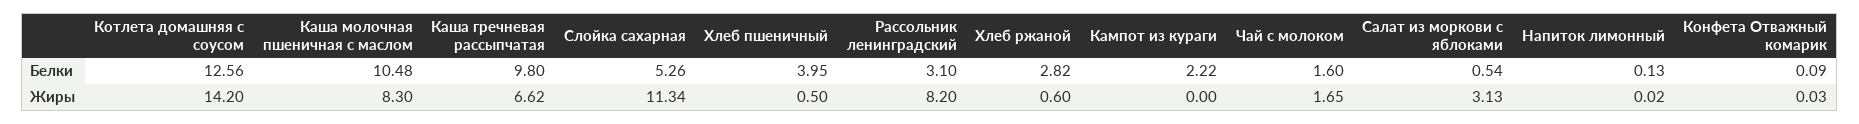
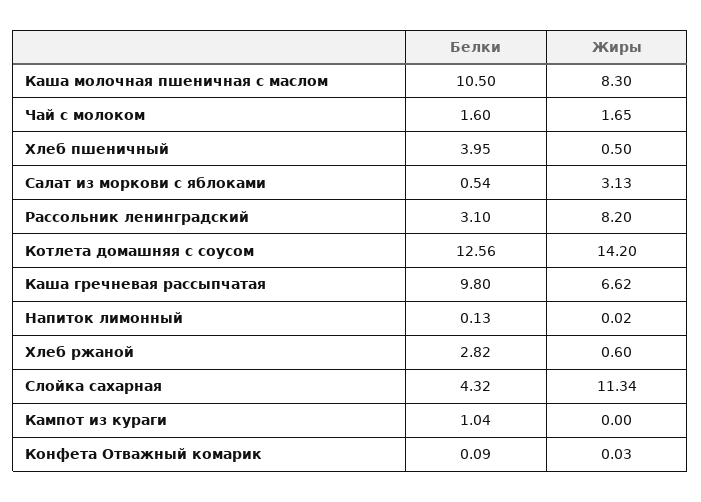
Каша молочная пшеничная с маслом, Белки: 10.48 -> 10.5
Слойка сахарная, Белки: 5.26 -> 4.32
Кампот из кураги, Белки: 2.22 -> 1.04

